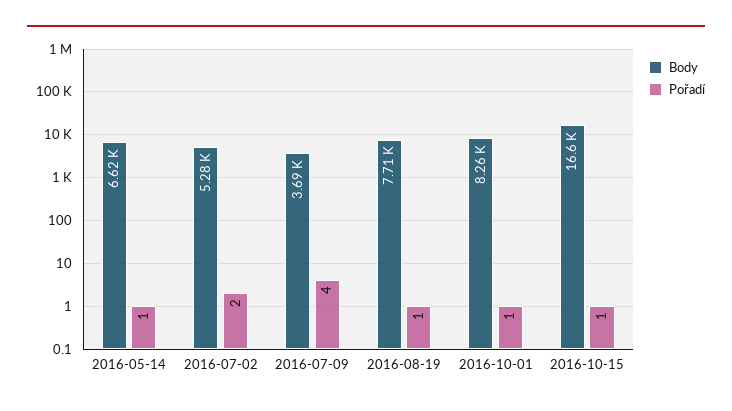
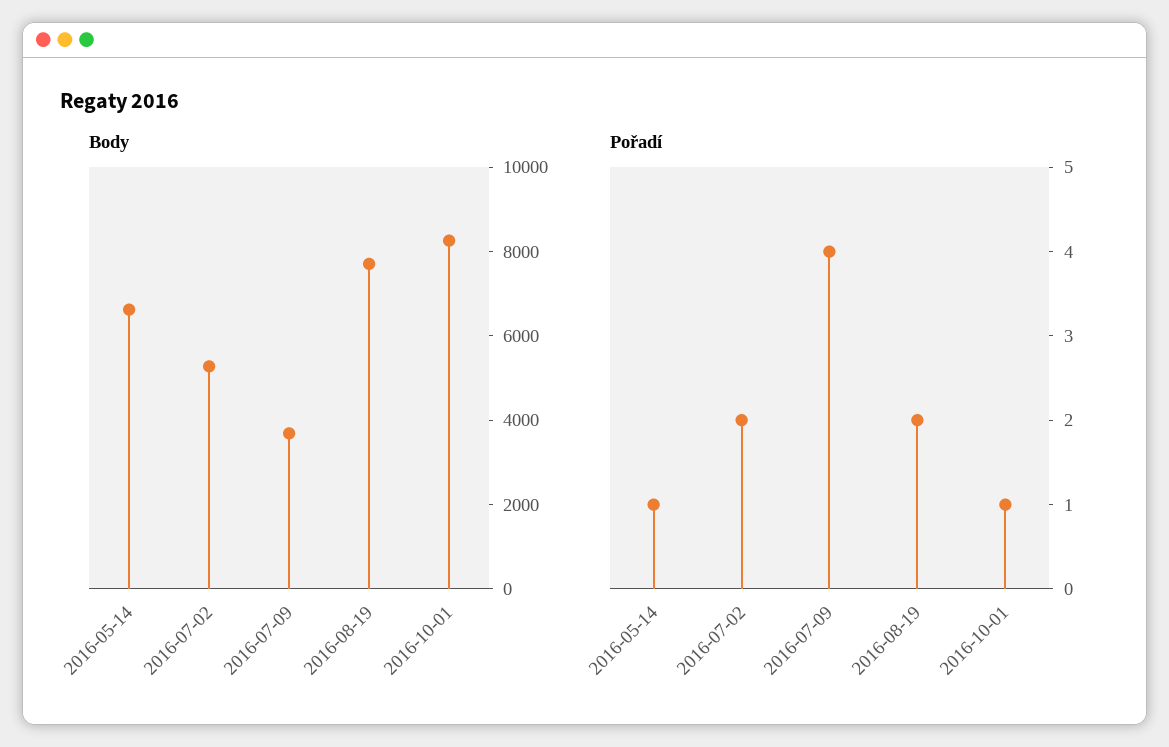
Pořadí, 2016-08-19: 1 -> 2
Body, 2016-10-15: 16600 -> none
Pořadí, 2016-10-15: 1 -> none

